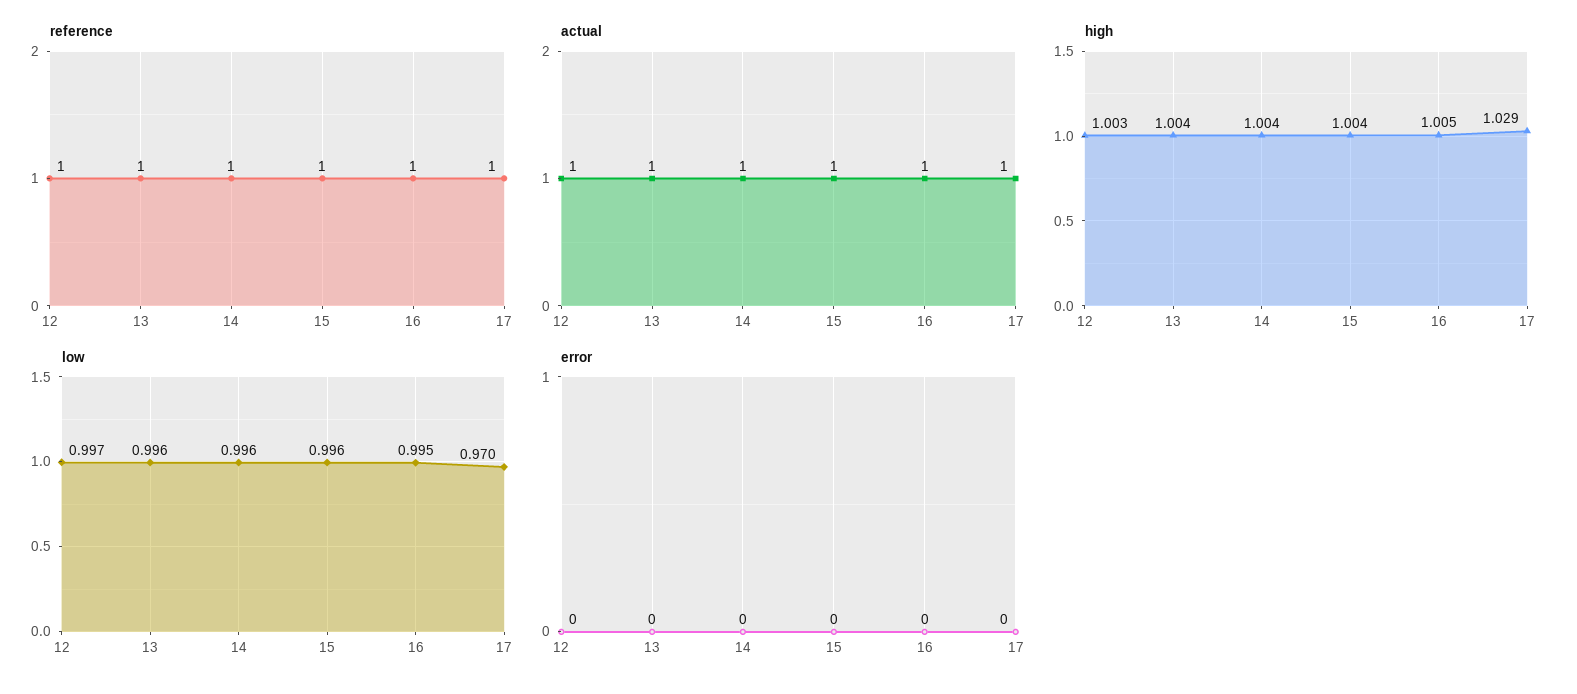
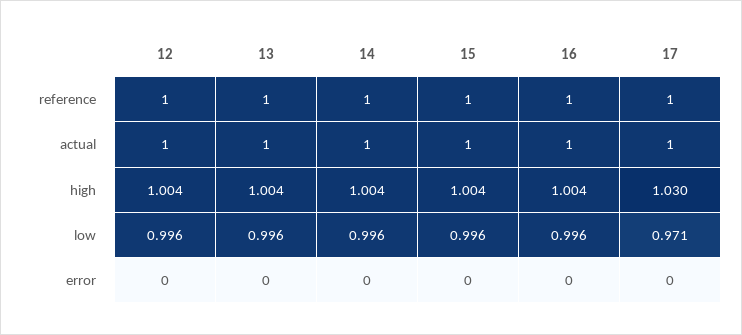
high, 12: 1.003 -> 1.004
high, 16: 1.005 -> 1.004
high, 17: 1.029 -> 1.03
low, 12: 0.997 -> 0.996
low, 16: 0.995 -> 0.996
low, 17: 0.97 -> 0.971

